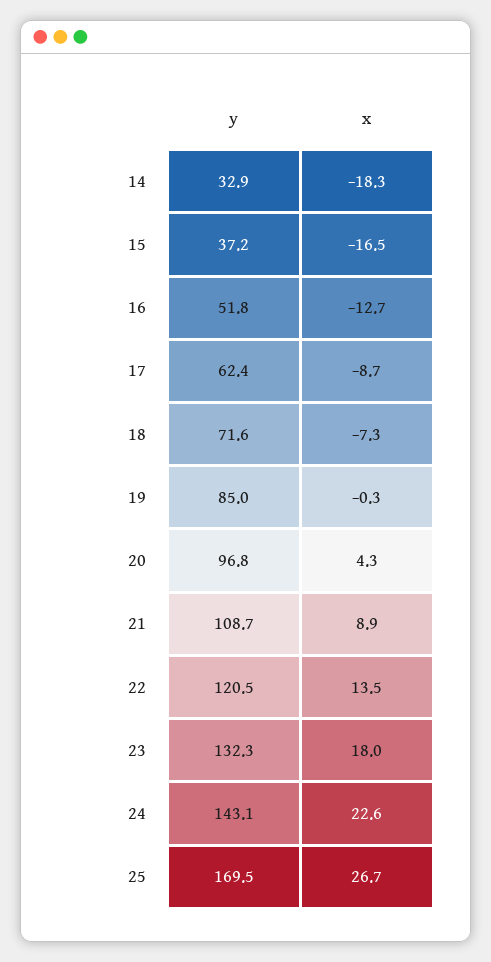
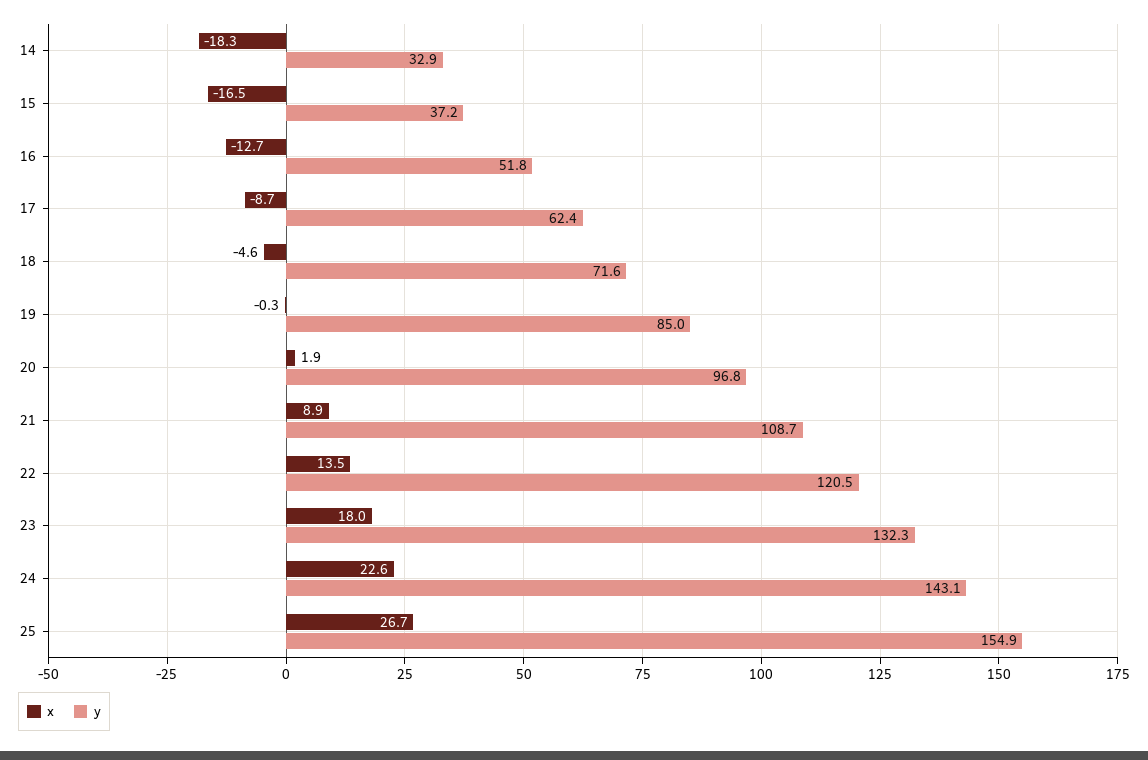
x, 18: -7.3 -> -4.6
x, 20: 4.3 -> 1.9
y, 25: 169.5 -> 154.9

